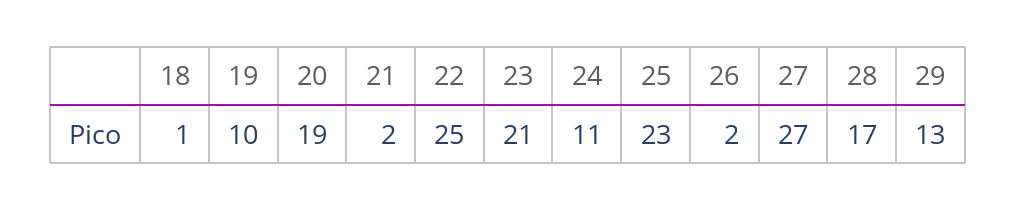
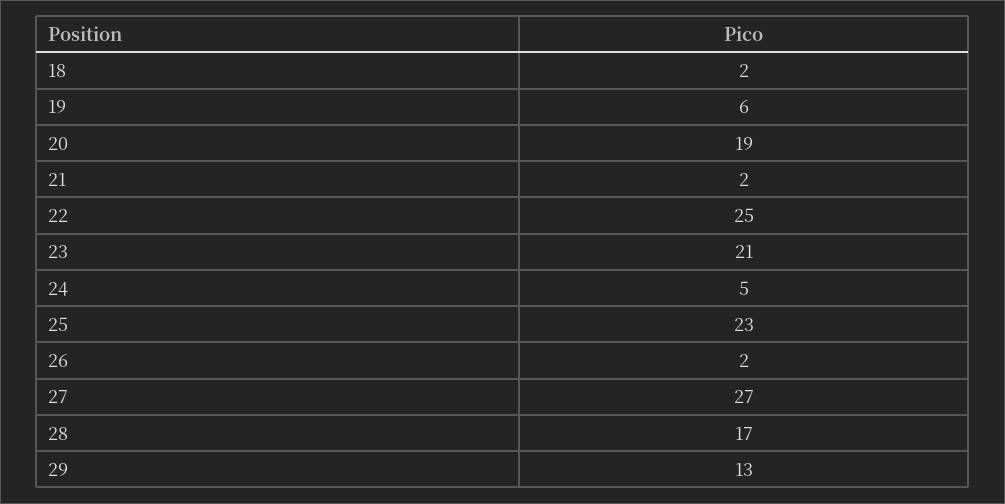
18: 1 -> 2
19: 10 -> 6
24: 11 -> 5

